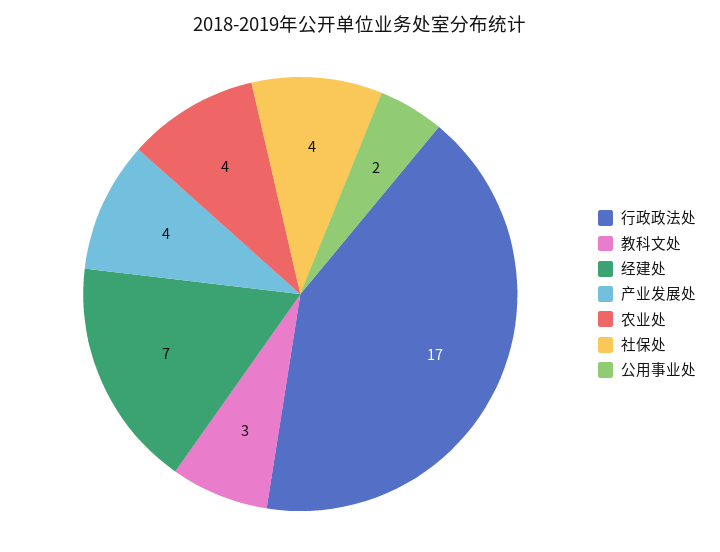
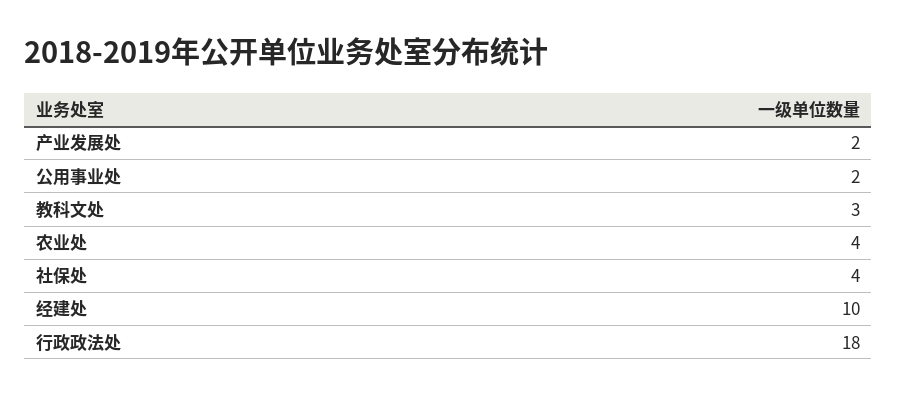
行政政法处: 17 -> 18
经建处: 7 -> 10
产业发展处: 4 -> 2

